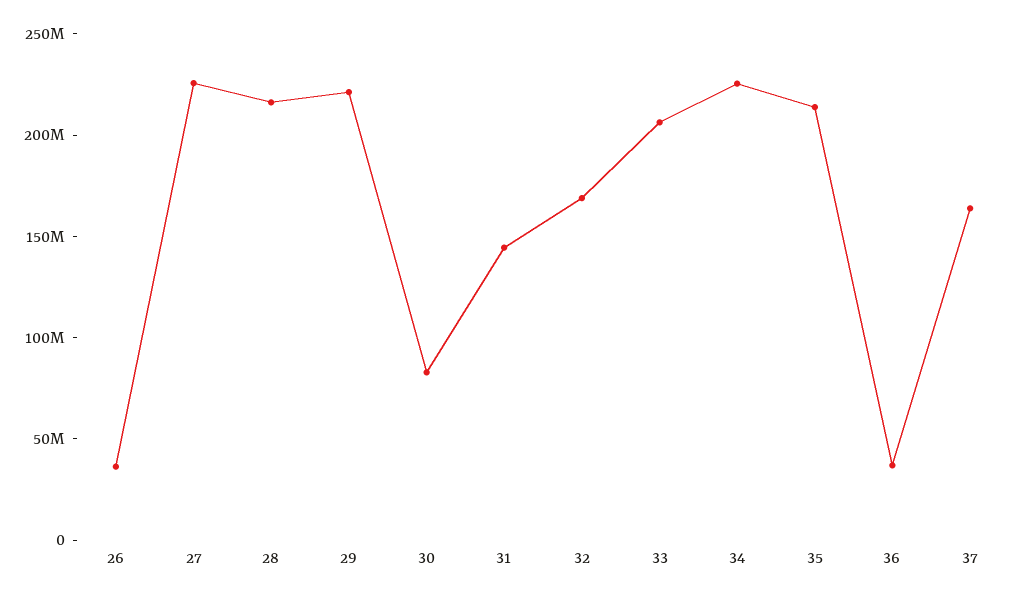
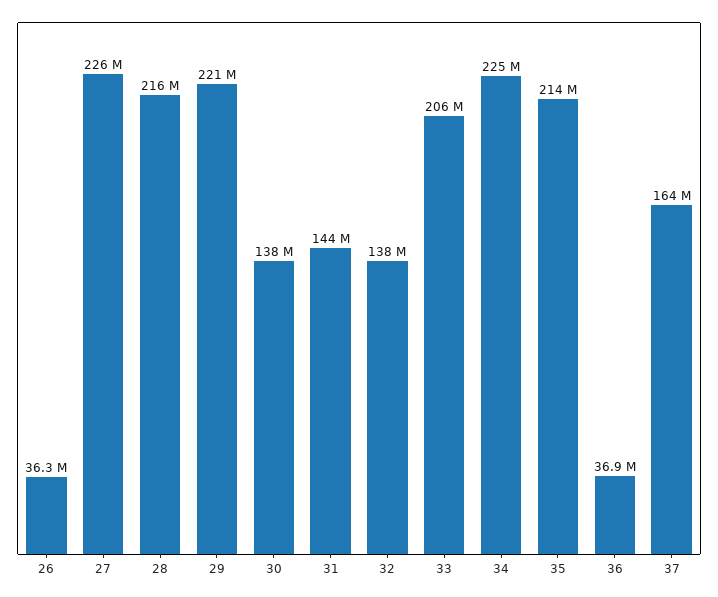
30: 80000000 -> 138000000
32: 170000000 -> 138000000

